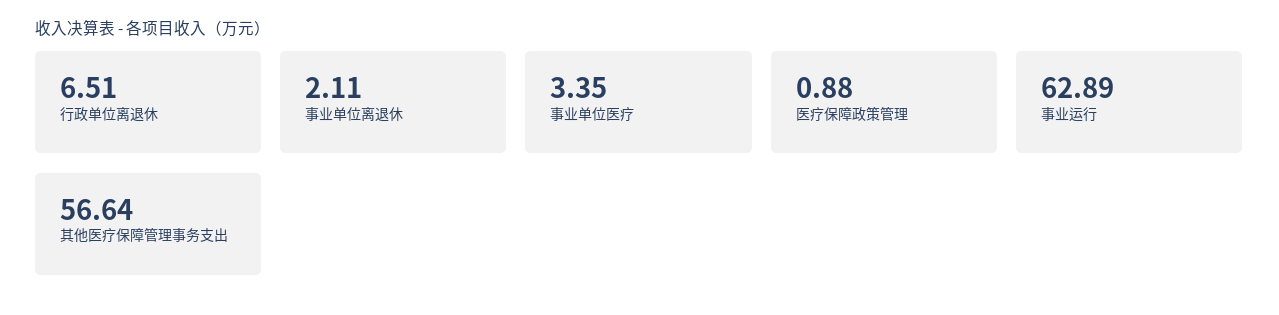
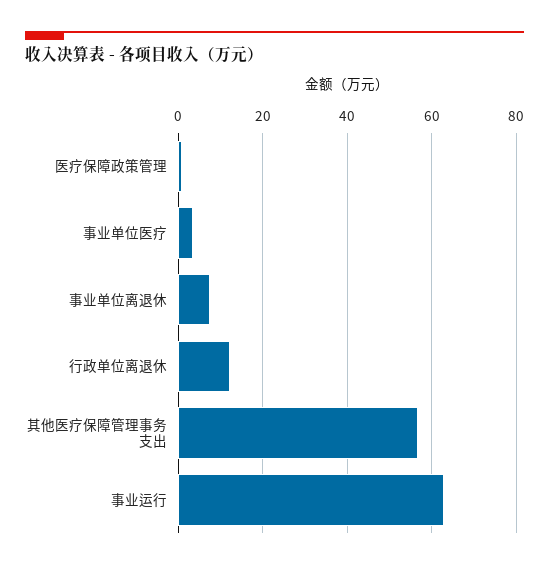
行政单位离退休: 6.51 -> 12
事业单位离退休: 2.11 -> 8

